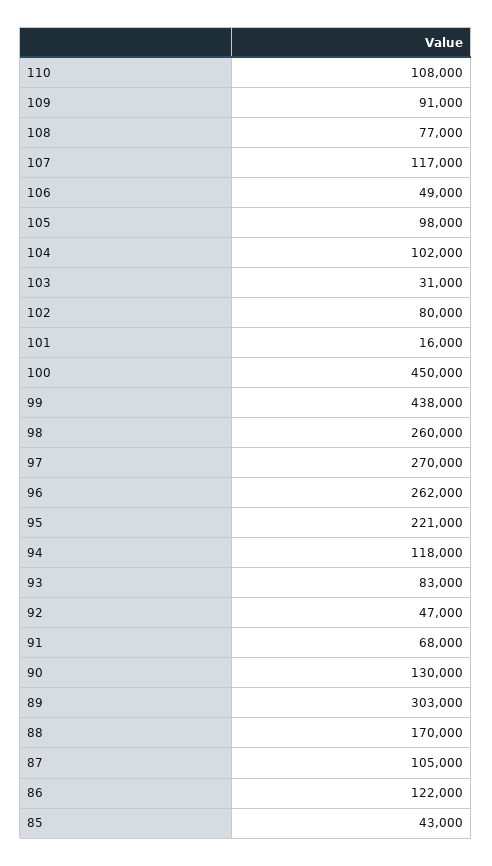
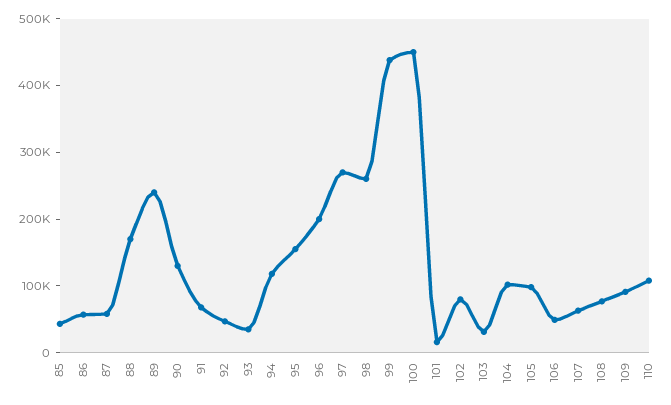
107: 117000 -> 60000
96: 262000 -> 200000
95: 221000 -> 160000
93: 83000 -> 40000
89: 303000 -> 240000
87: 105000 -> 60000
86: 122000 -> 60000

